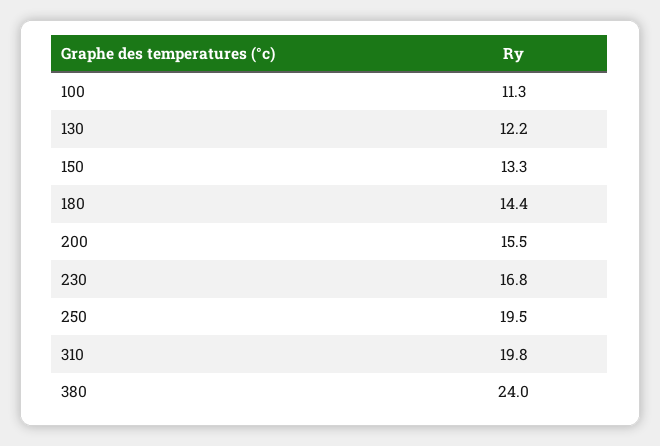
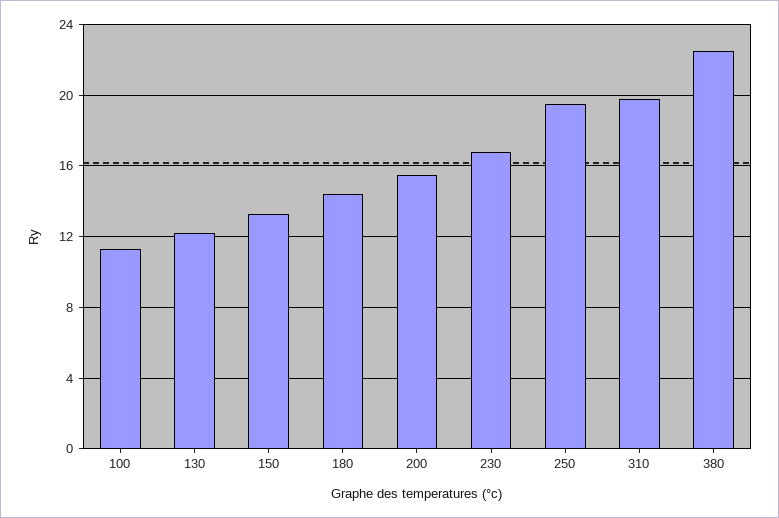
380: 24 -> 22.5

